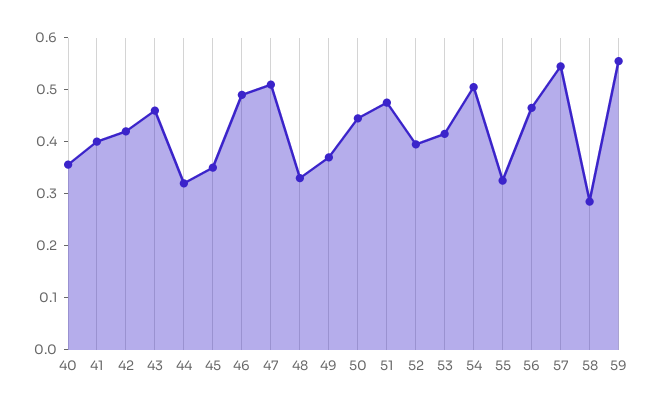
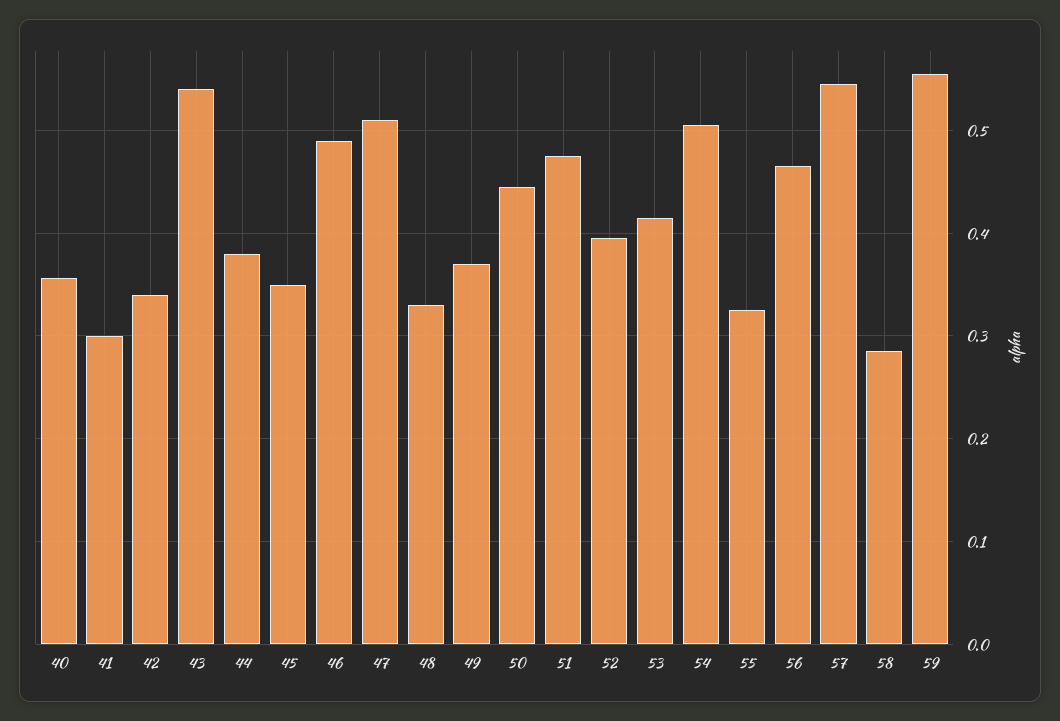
41: 0.4 -> 0.3
42: 0.42 -> 0.34
43: 0.46 -> 0.54
44: 0.32 -> 0.38

